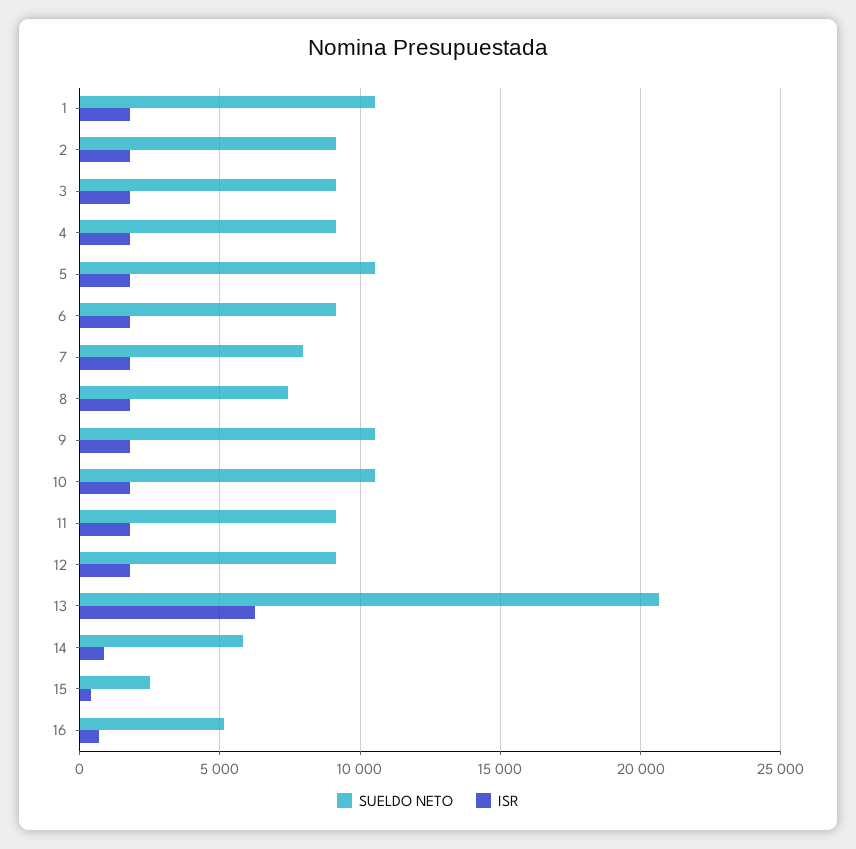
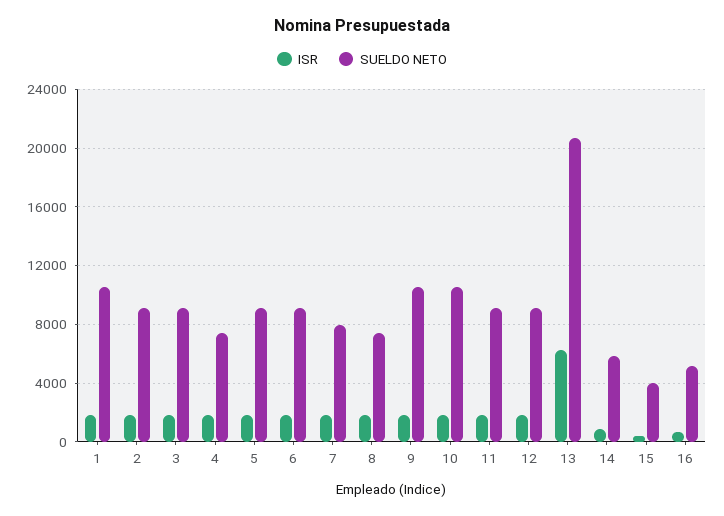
SUELDO NETO, 4: 9000 -> 7500
SUELDO NETO, 5: 10500 -> 9000
SUELDO NETO, 15: 2500 -> 4000

